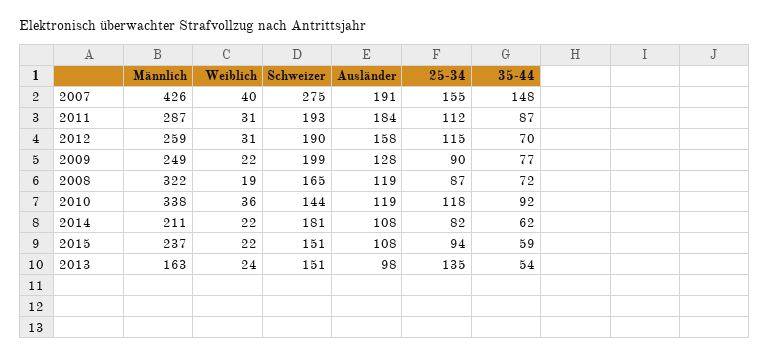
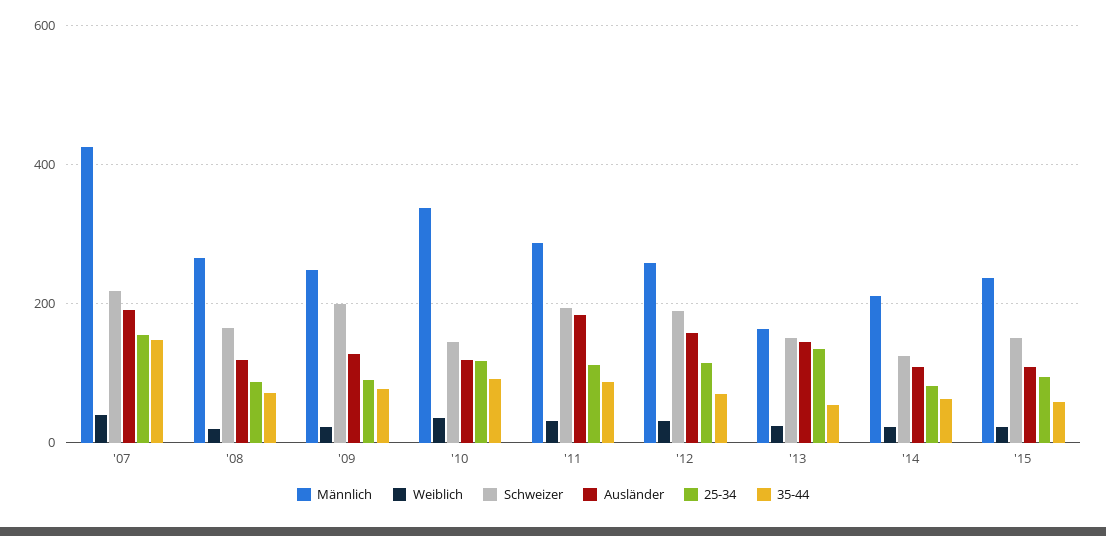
Schweizer, 2007: 275 -> 220
Männlich, 2008: 322 -> 260
Schweizer, 2014: 181 -> 120
Ausländer, 2013: 98 -> 140

